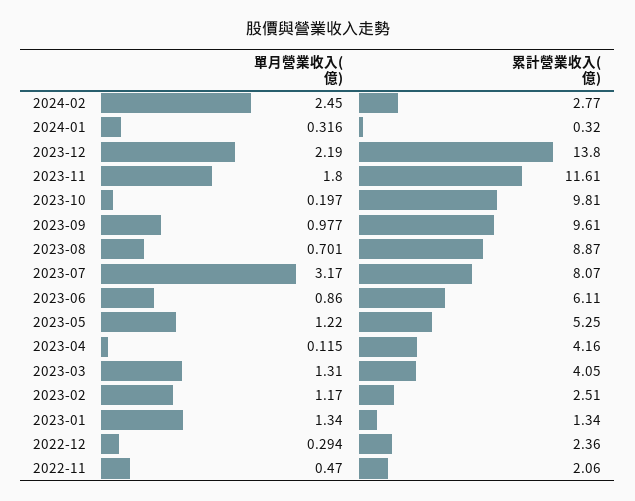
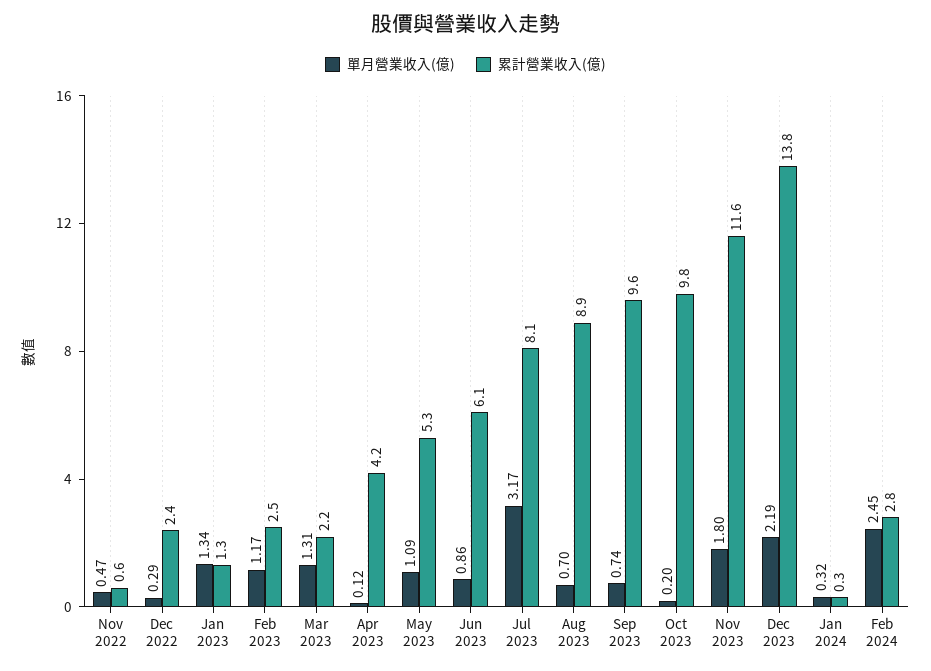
單月營業收入(億), 2023-09: 0.977 -> 0.74
單月營業收入(億), 2023-05: 1.22 -> 1.09
累計營業收入(億), 2023-03: 4.05 -> 2.2
累計營業收入(億), 2022-11: 2.06 -> 0.6

